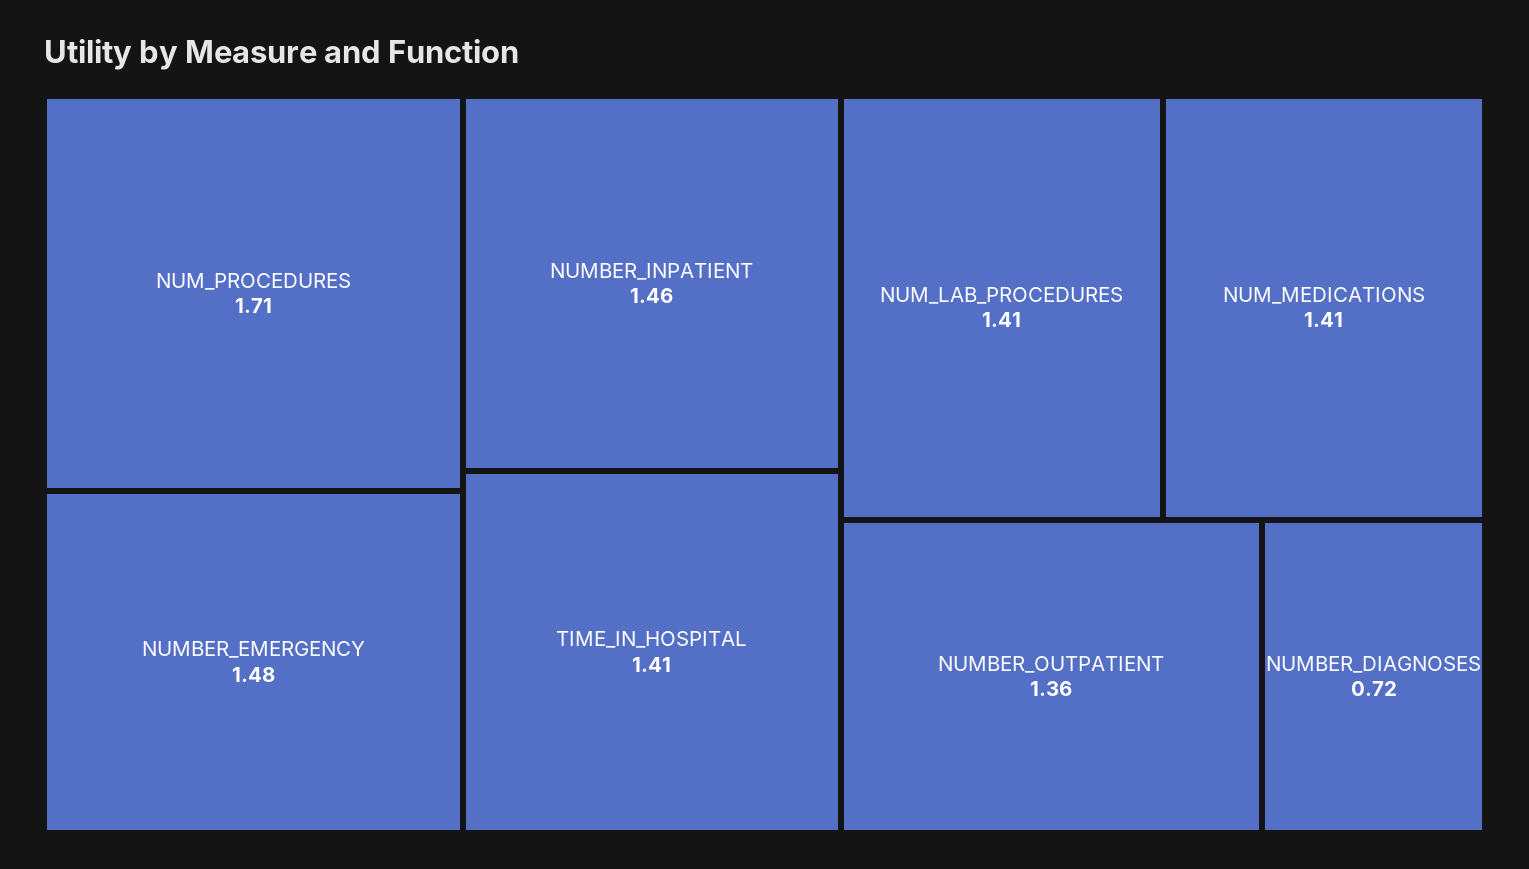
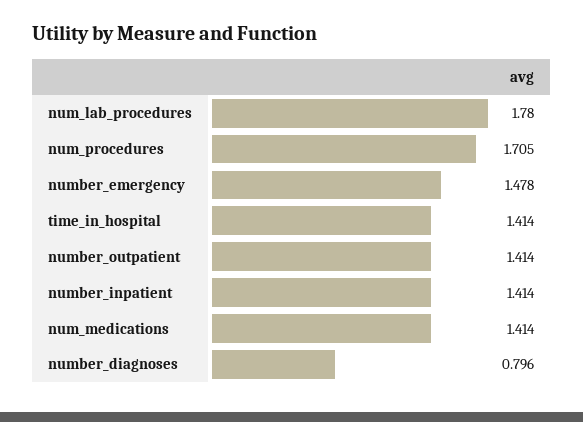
NUMBER_INPATIENT: 1.46 -> 1.414
NUM_LAB_PROCEDURES: 1.41 -> 1.78
NUMBER_OUTPATIENT: 1.36 -> 1.414
NUMBER_DIAGNOSES: 0.72 -> 0.796

